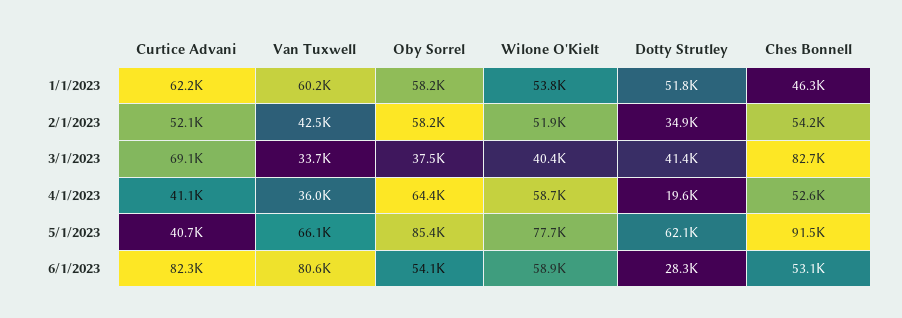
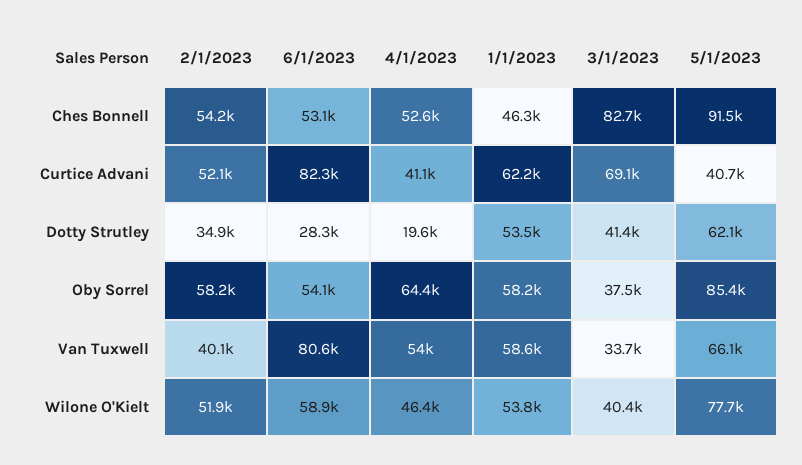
Van Tuxwell, 1/1/2023: 60200 -> 58600
Dotty Strutley, 1/1/2023: 51800 -> 53500
Van Tuxwell, 2/1/2023: 42500 -> 40100
Van Tuxwell, 4/1/2023: 36000 -> 54000
Wilone O'Kielt, 4/1/2023: 58700 -> 46400

